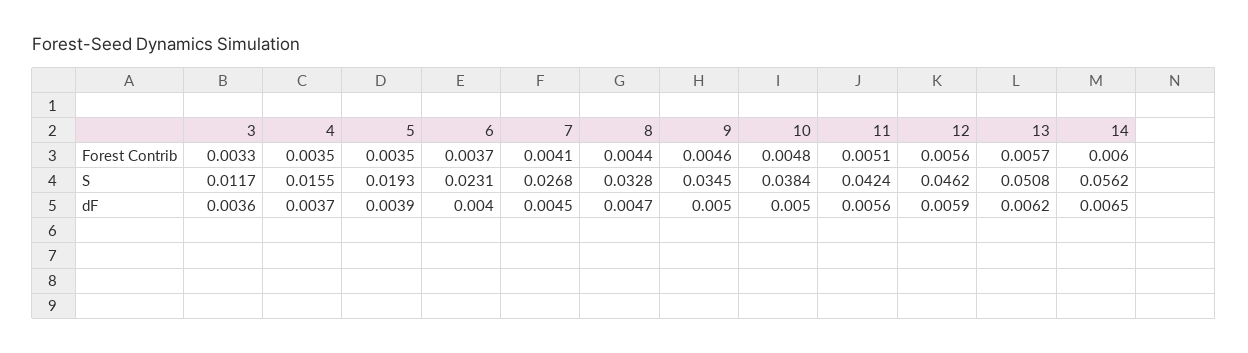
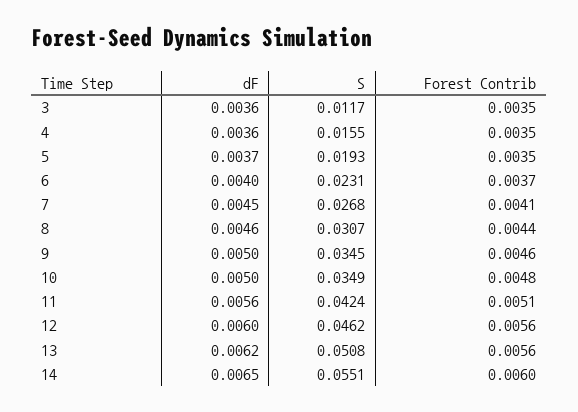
3, Forest Contrib: 0.0033 -> 0.0035
13, Forest Contrib: 0.0057 -> 0.0056
8, S: 0.0328 -> 0.0307
10, S: 0.0384 -> 0.0349
14, S: 0.0562 -> 0.0551
4, dF: 0.0037 -> 0.0036
5, dF: 0.0039 -> 0.0037
8, dF: 0.0047 -> 0.0046
12, dF: 0.0059 -> 0.006

